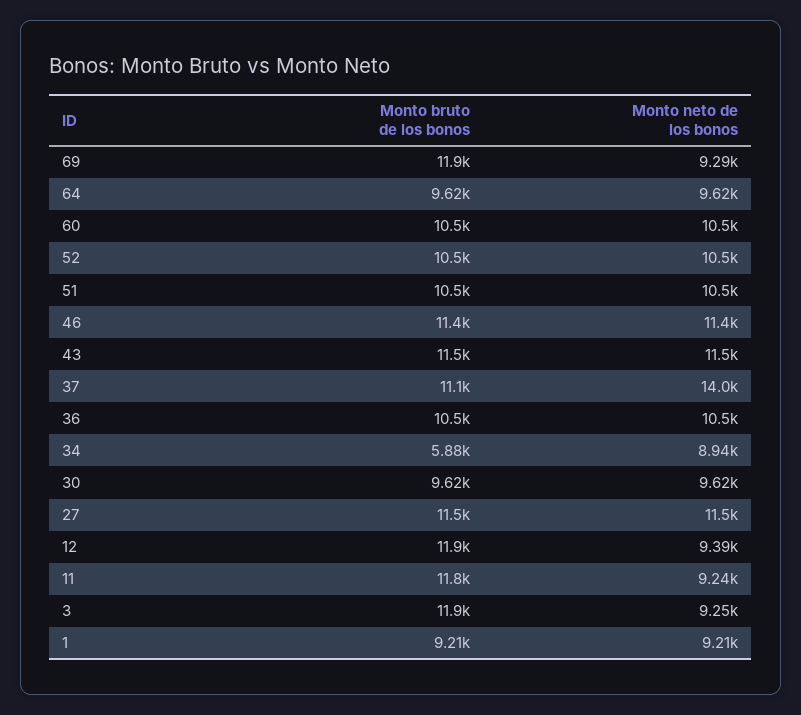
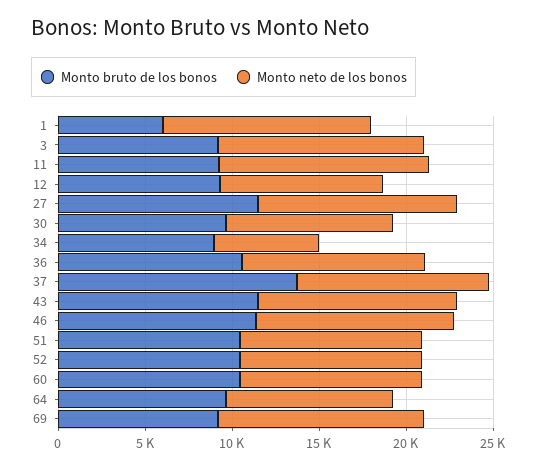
Monto bruto de los bonos, 69: 11900 -> 9000
Monto neto de los bonos, 69: 9290 -> 12000
Monto bruto de los bonos, 37: 11100 -> 14000
Monto neto de los bonos, 37: 14000 -> 11000
Monto bruto de los bonos, 34: 5880 -> 9000
Monto neto de los bonos, 34: 8940 -> 6000
Monto bruto de los bonos, 12: 11900 -> 9000
Monto bruto de los bonos, 11: 11800 -> 9000
Monto neto de los bonos, 11: 9240 -> 12000
Monto bruto de los bonos, 3: 11900 -> 9000
Monto neto de los bonos, 3: 9250 -> 12000
Monto bruto de los bonos, 1: 9210 -> 6000
Monto neto de los bonos, 1: 9210 -> 12000

